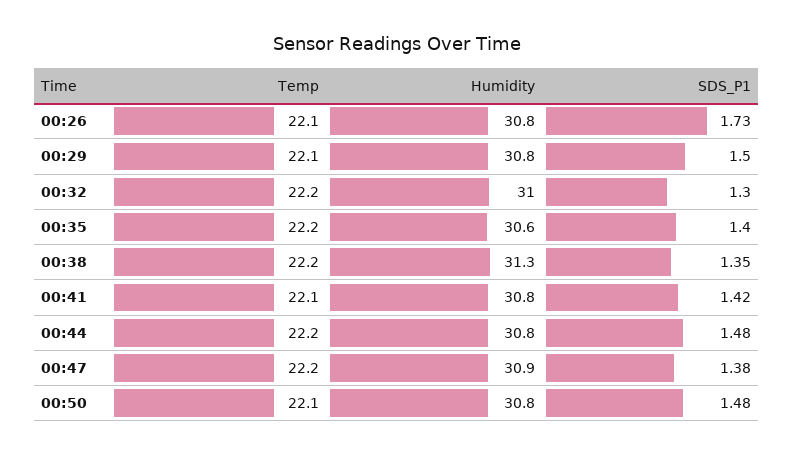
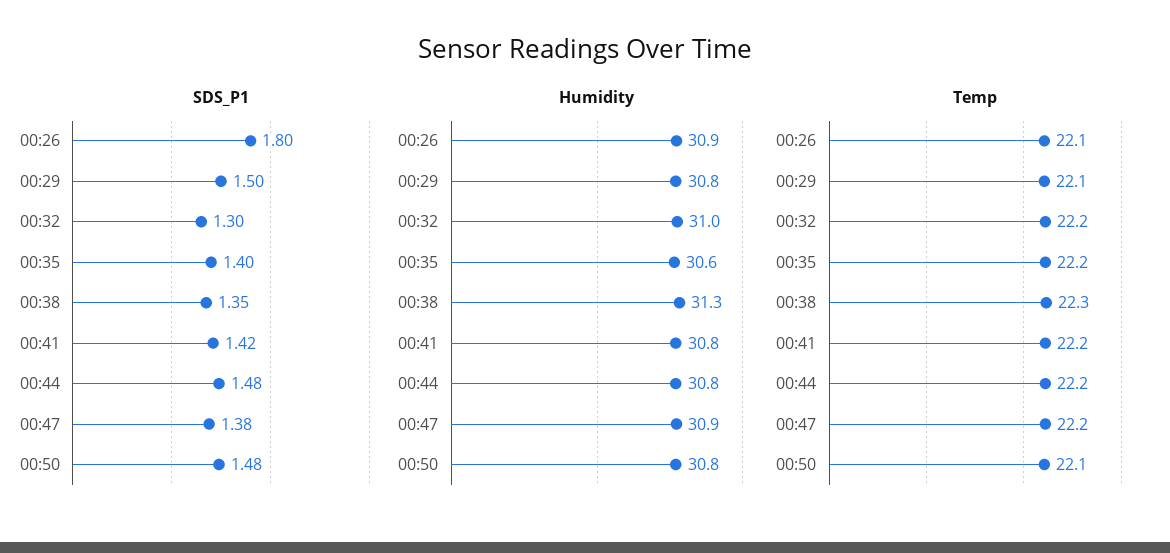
Humidity, 00:26: 30.8 -> 30.9
SDS_P1, 00:26: 1.73 -> 1.8
Temp, 00:38: 22.2 -> 22.3
Temp, 00:41: 22.1 -> 22.2

